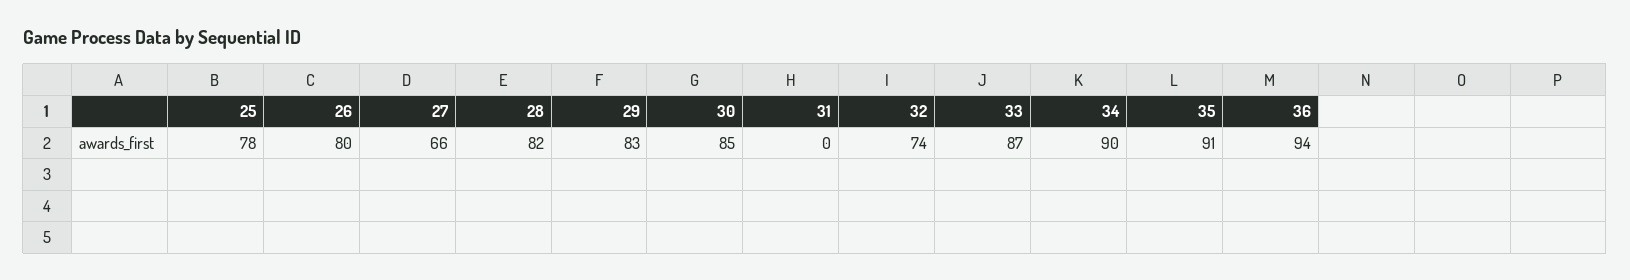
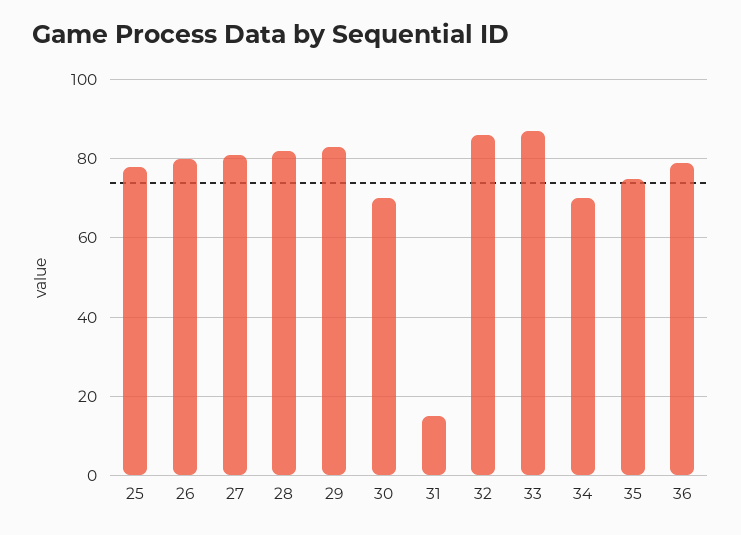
27: 66 -> 80
30: 85 -> 70
31: 0 -> 15
32: 74 -> 85
34: 90 -> 70
35: 91 -> 75
36: 94 -> 80

